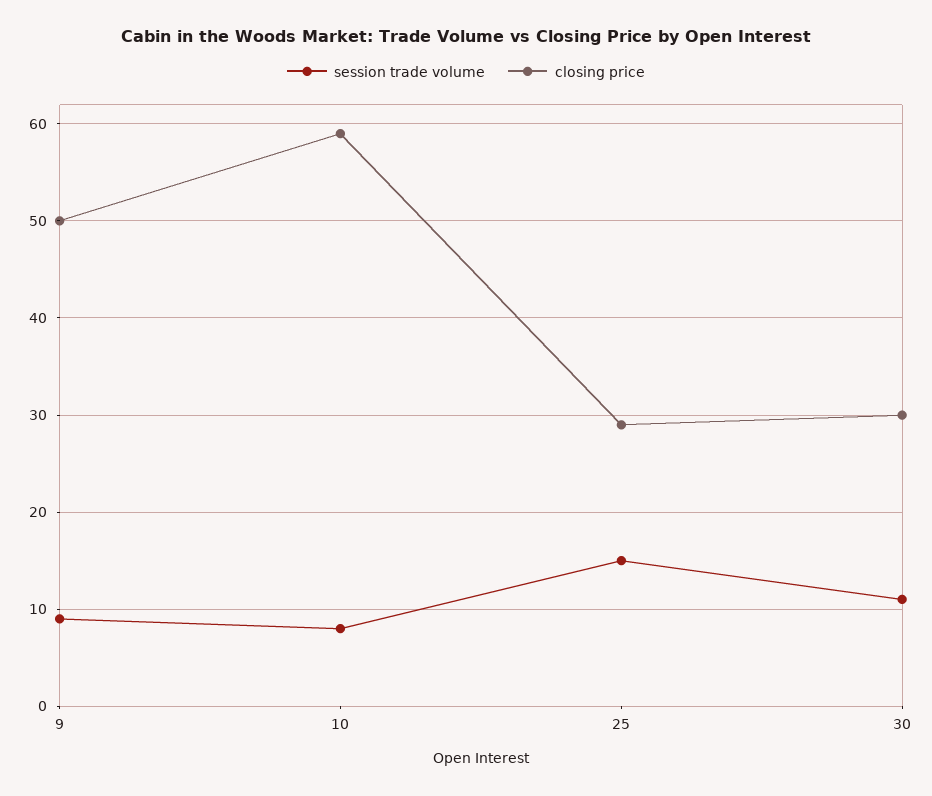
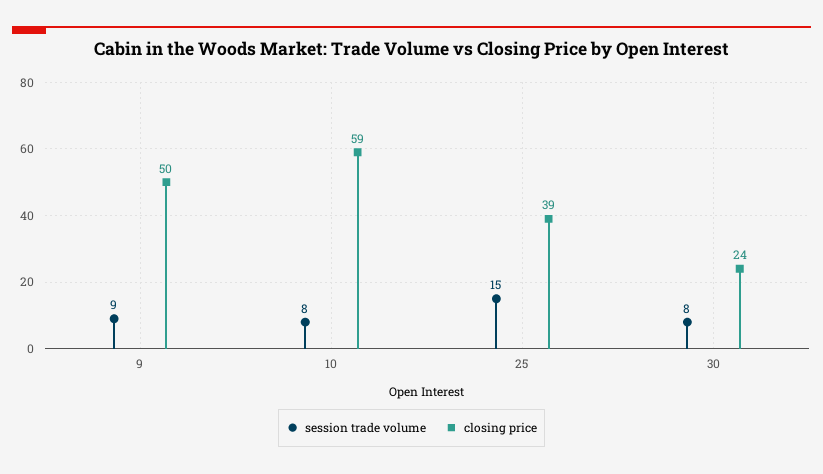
closing price, 25: 29 -> 39
session trade volume, 30: 11 -> 8
closing price, 30: 30 -> 24

